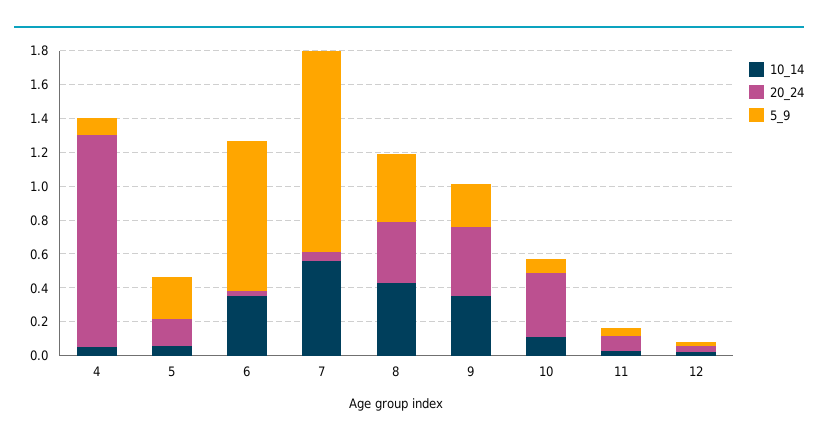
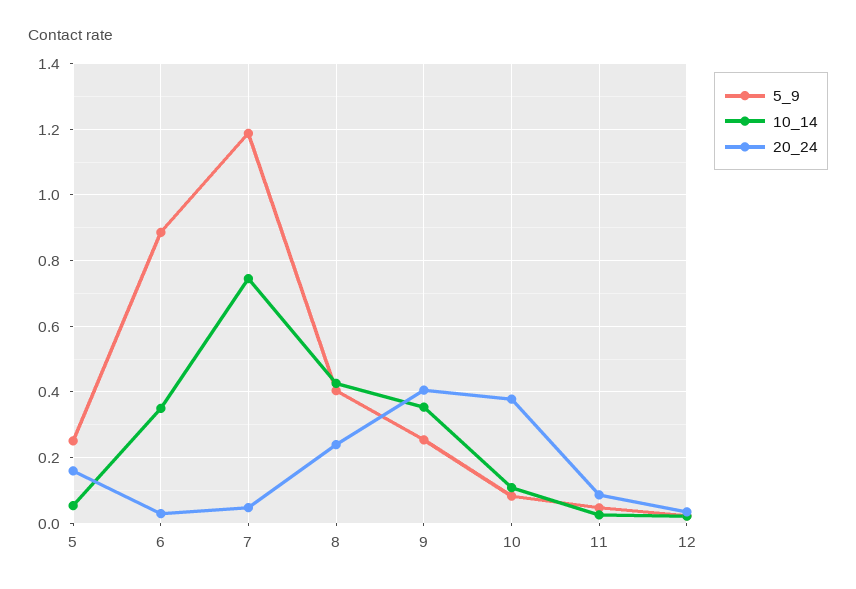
10_14, 4: 0.05 -> none
20_24, 4: 1.25 -> none
5_9, 4: 0.1 -> none
10_14, 7: 0.55 -> 0.74
20_24, 8: 0.35 -> 0.24

